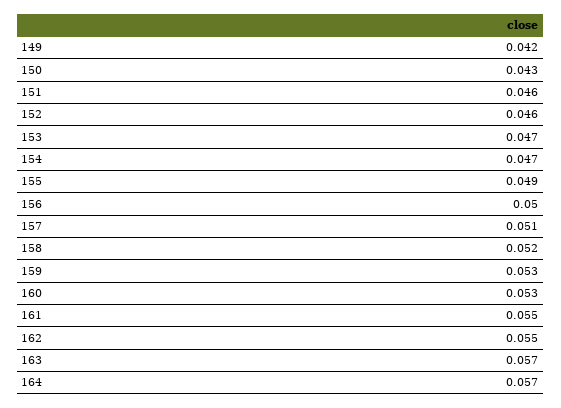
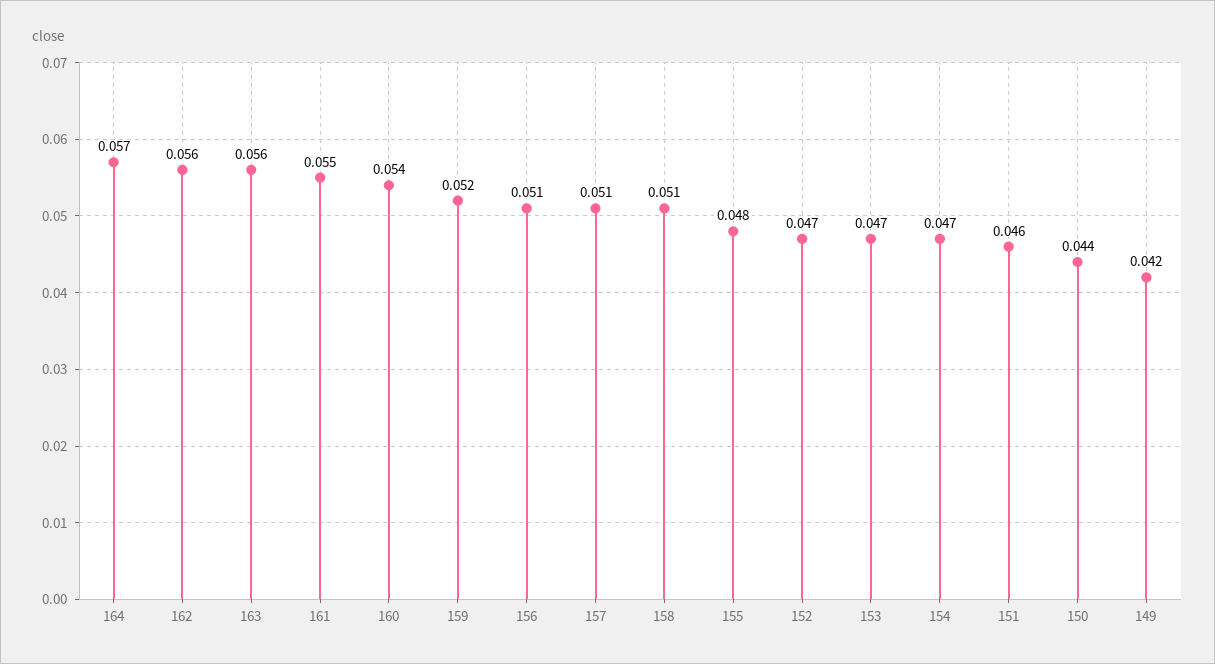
150: 0.043 -> 0.044
152: 0.046 -> 0.047
155: 0.049 -> 0.048
156: 0.05 -> 0.051
158: 0.052 -> 0.051
159: 0.053 -> 0.052
160: 0.053 -> 0.054
162: 0.055 -> 0.056
163: 0.057 -> 0.056

